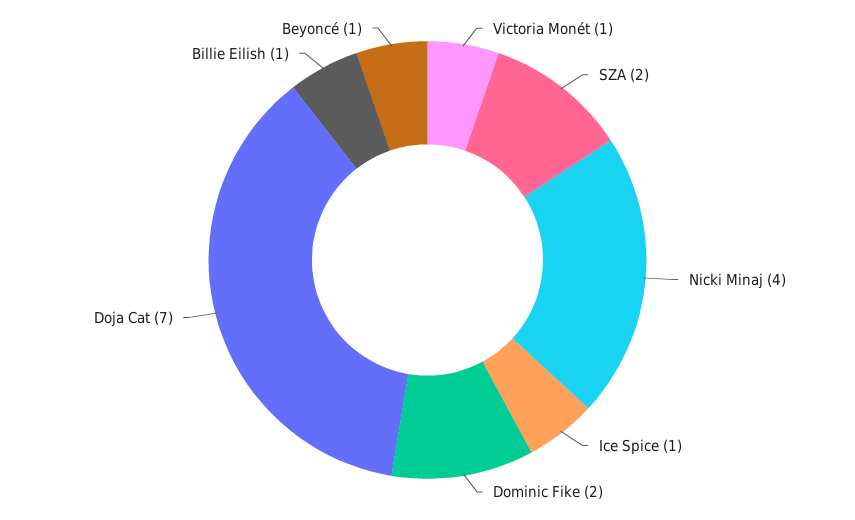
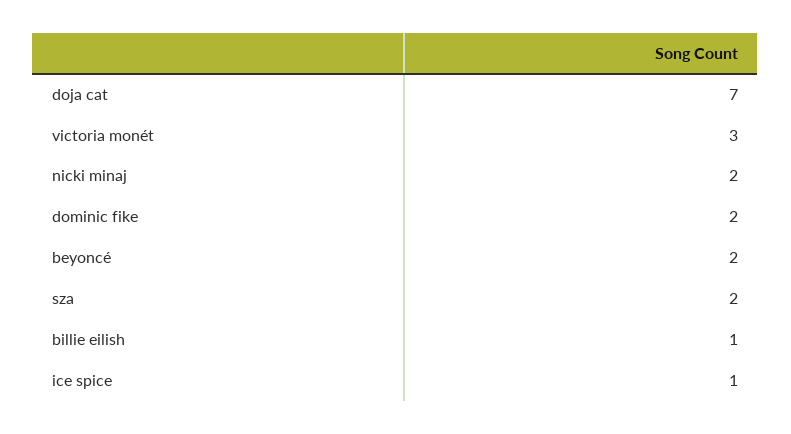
Victoria Monét: 1 -> 3
Nicki Minaj: 4 -> 2
Beyoncé: 1 -> 2

